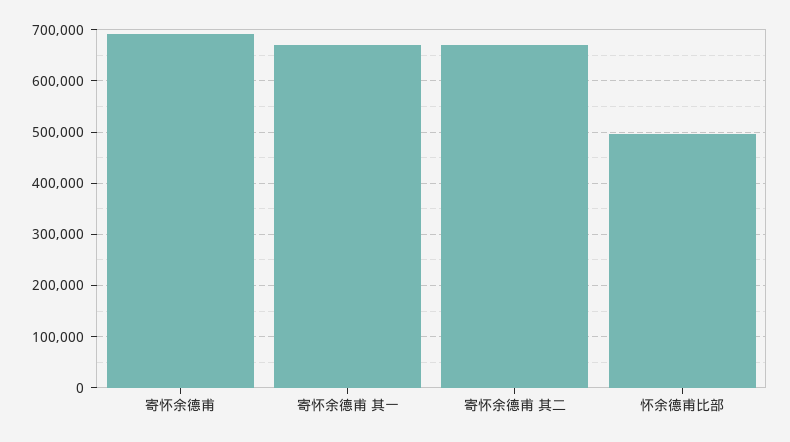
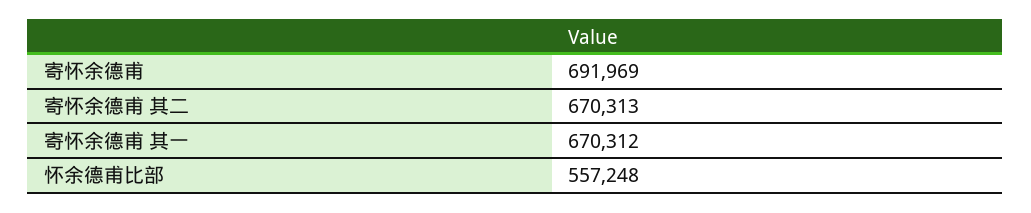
怀余德甫比部: 500000 -> 557248

